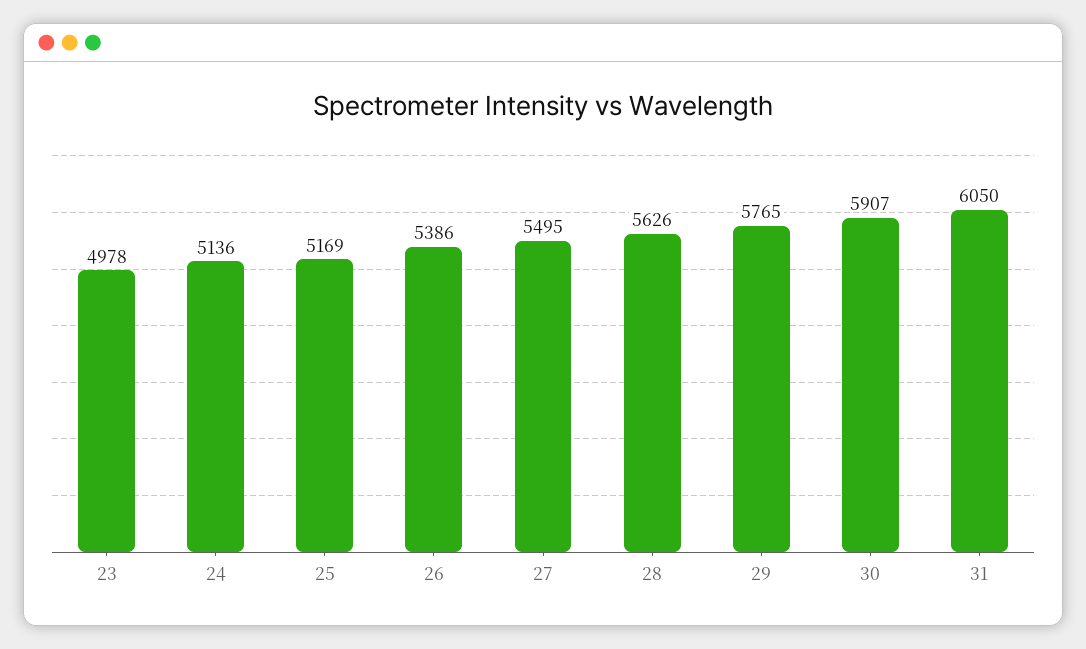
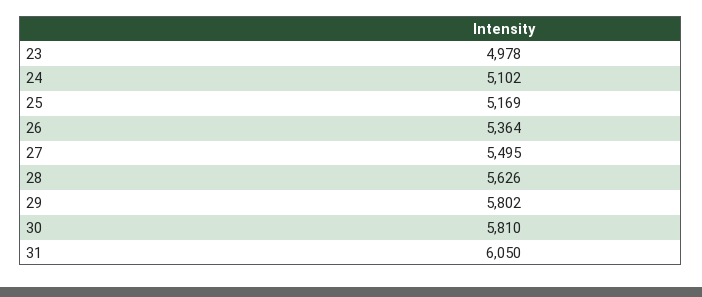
24: 5136 -> 5102
26: 5386 -> 5364
29: 5765 -> 5802
30: 5907 -> 5810

